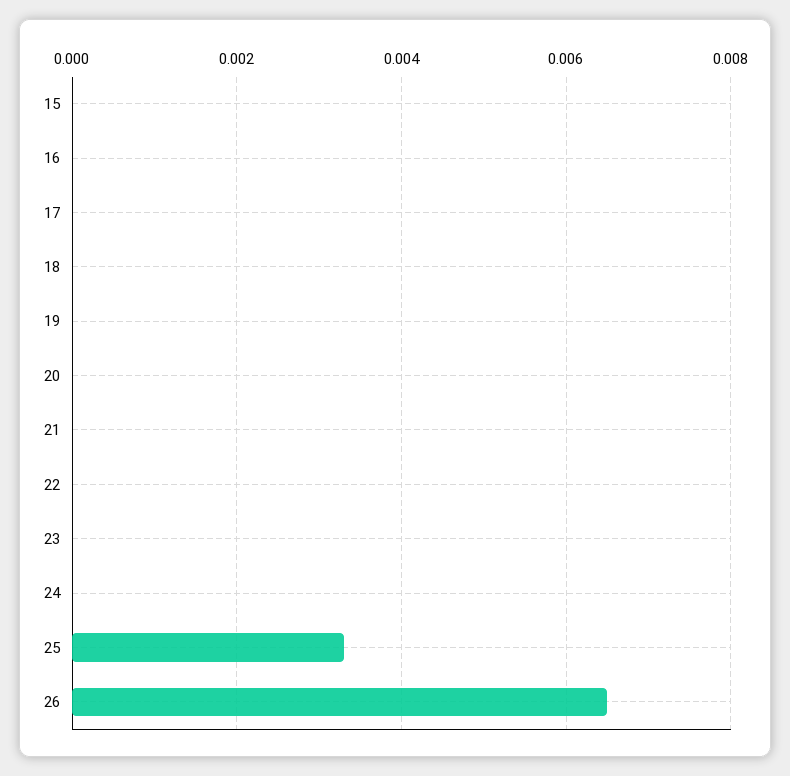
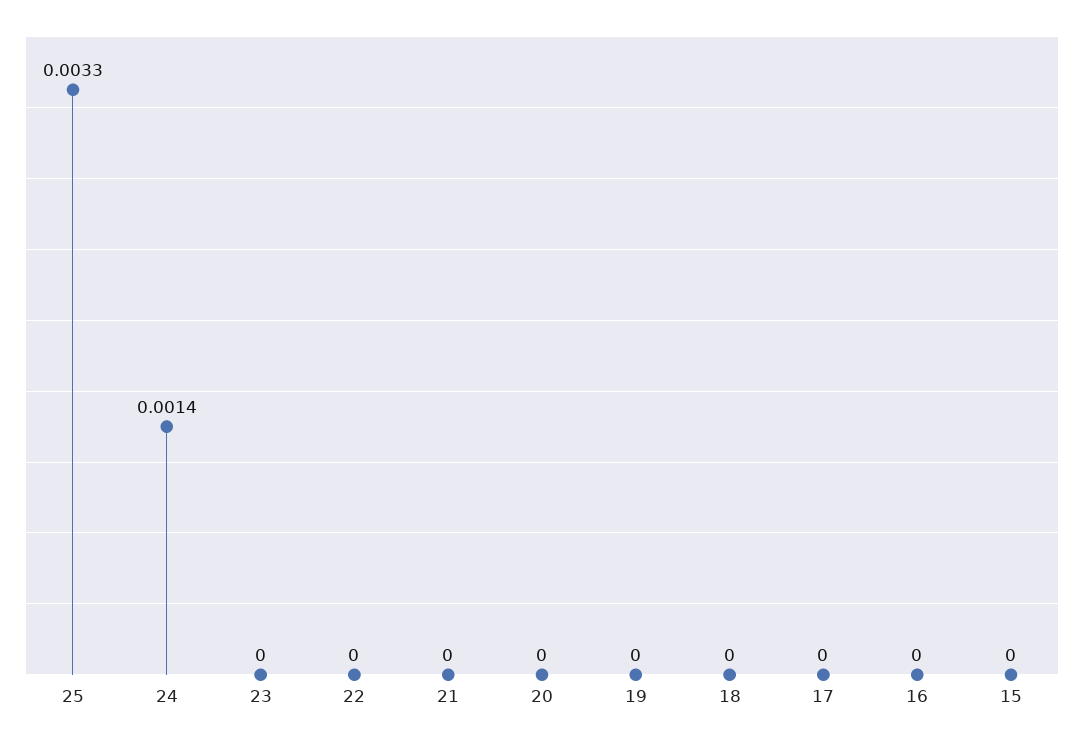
24: 0 -> 0.0014
26: 0.0065 -> none

